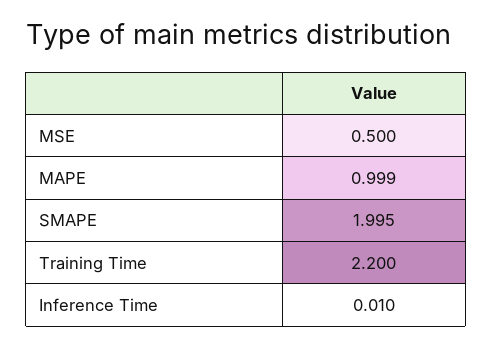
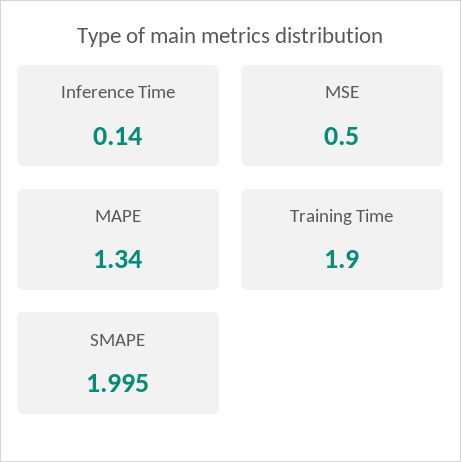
MAPE: 0.999 -> 1.34
Training Time: 2.2 -> 1.9
Inference Time: 0.01 -> 0.14

